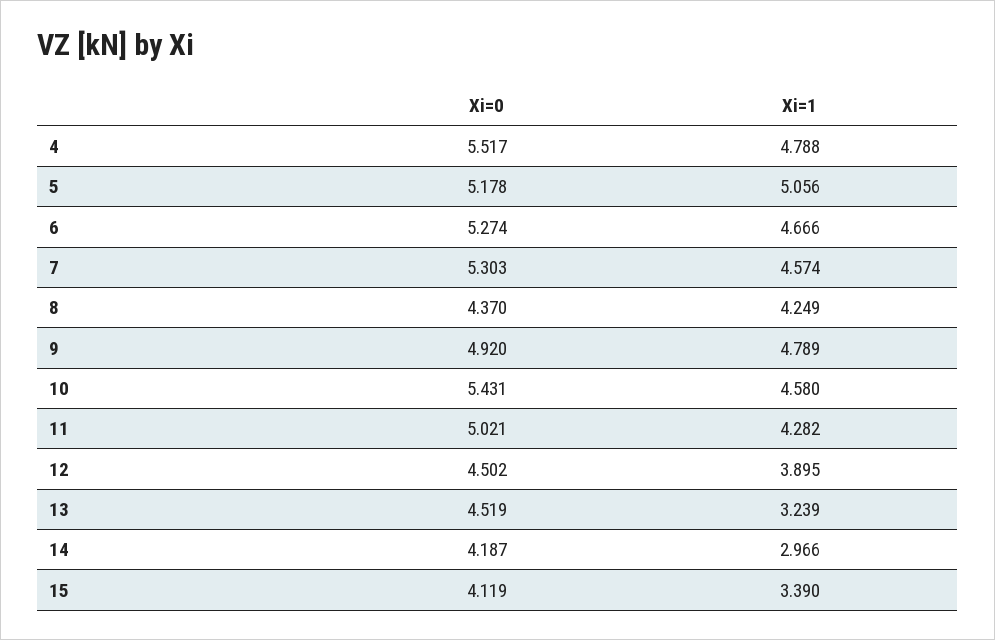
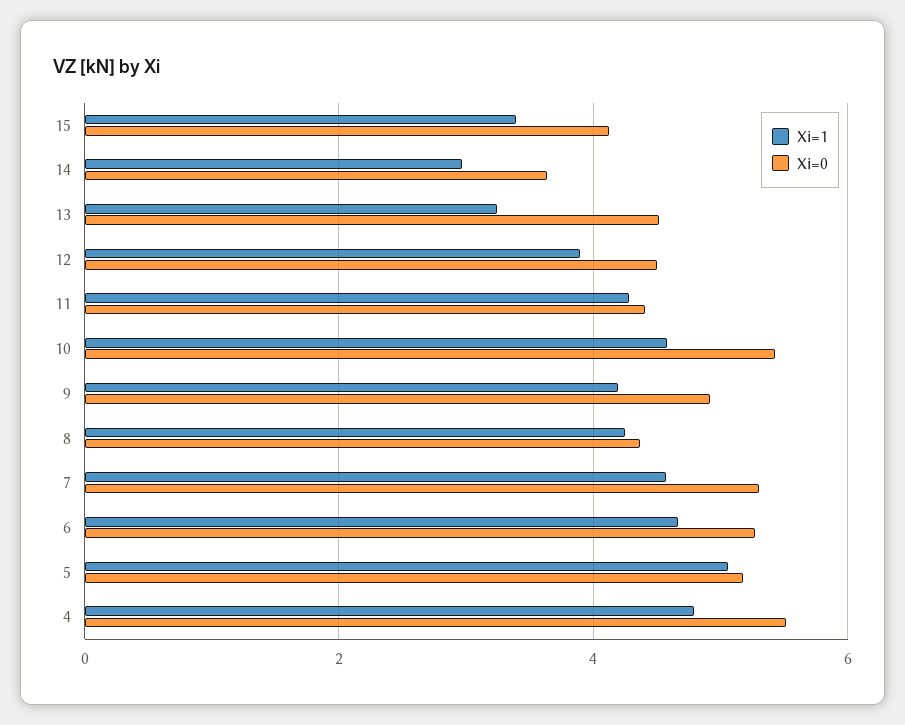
Xi=1, 9: 4.789 -> 4.2
Xi=0, 11: 5.021 -> 4.4
Xi=0, 14: 4.187 -> 3.6

